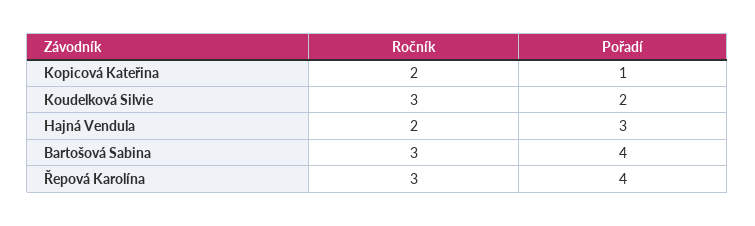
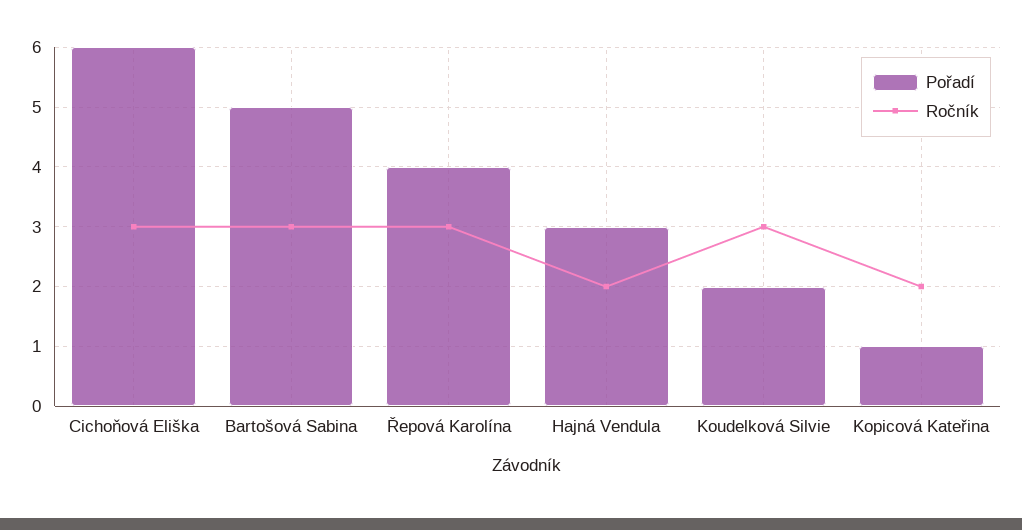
Pořadí, Bartošová Sabina: 4 -> 5
Pořadí, Cichoňová Eliška: none -> 6
Ročník, Cichoňová Eliška: none -> 3

